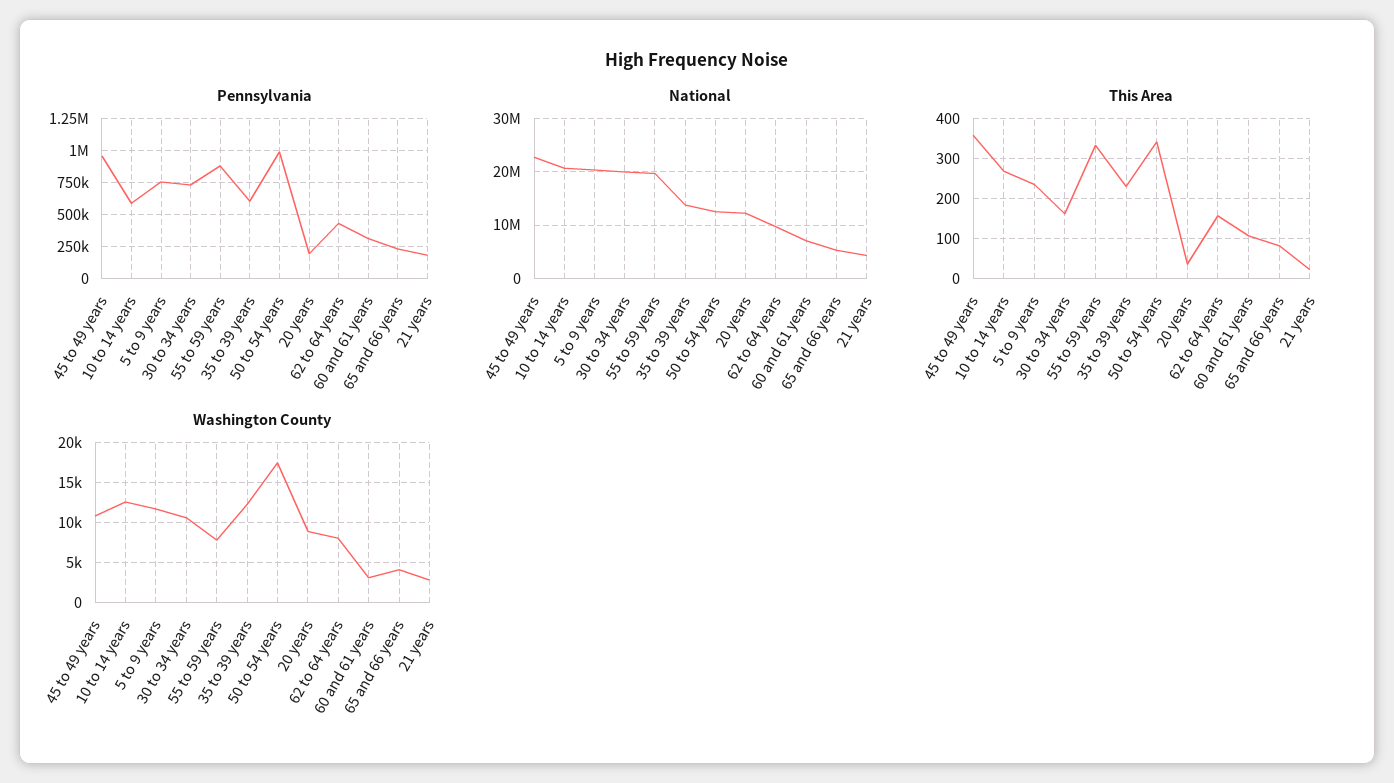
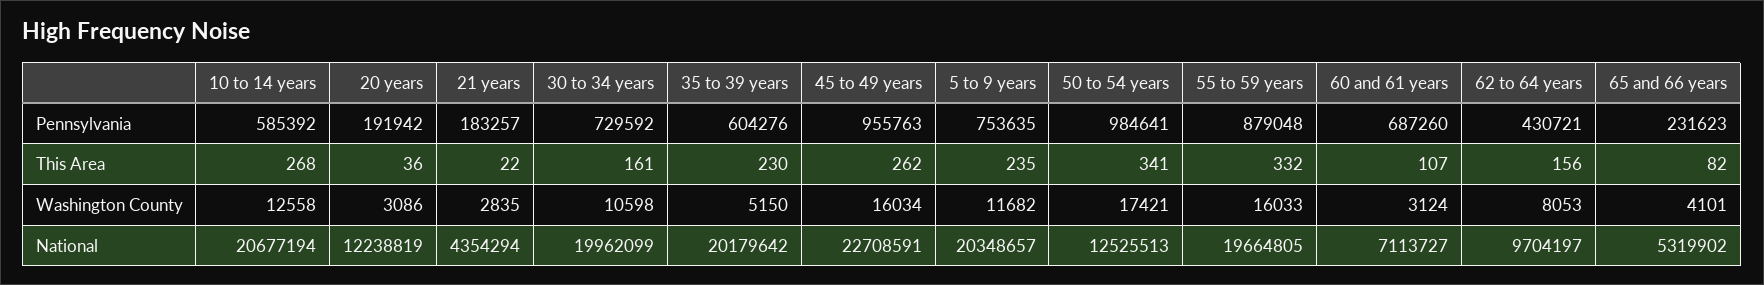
Pennsylvania, 60 and 61 years: 300000 -> 687260
National, 35 to 39 years: 14000000 -> 20179642
This Area, 45 to 49 years: 360 -> 262
Washington County, 45 to 49 years: 11000 -> 16034
Washington County, 55 to 59 years: 8000 -> 16033
Washington County, 35 to 39 years: 12000 -> 5150
Washington County, 20 years: 9000 -> 3086

